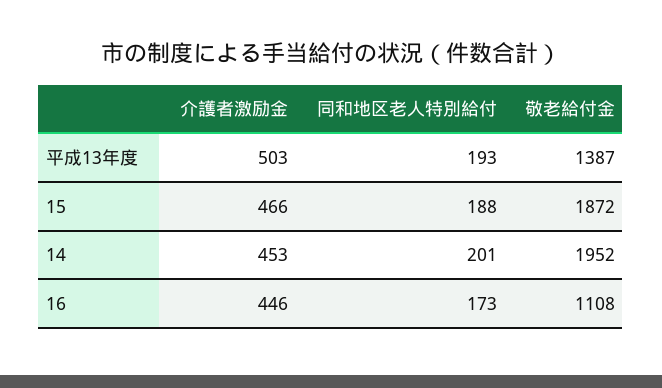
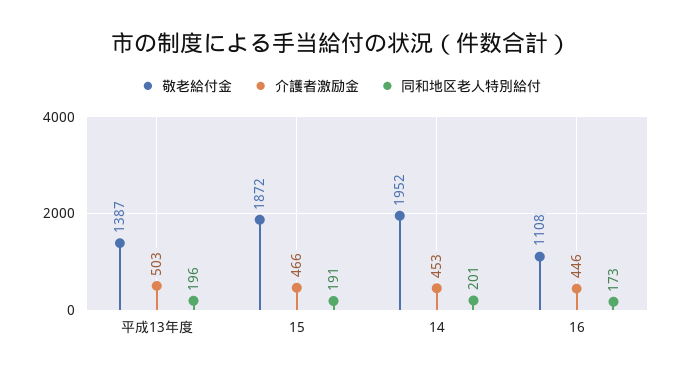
同和地区老人特別給付, 平成13年度: 193 -> 196
同和地区老人特別給付, 15: 188 -> 191

